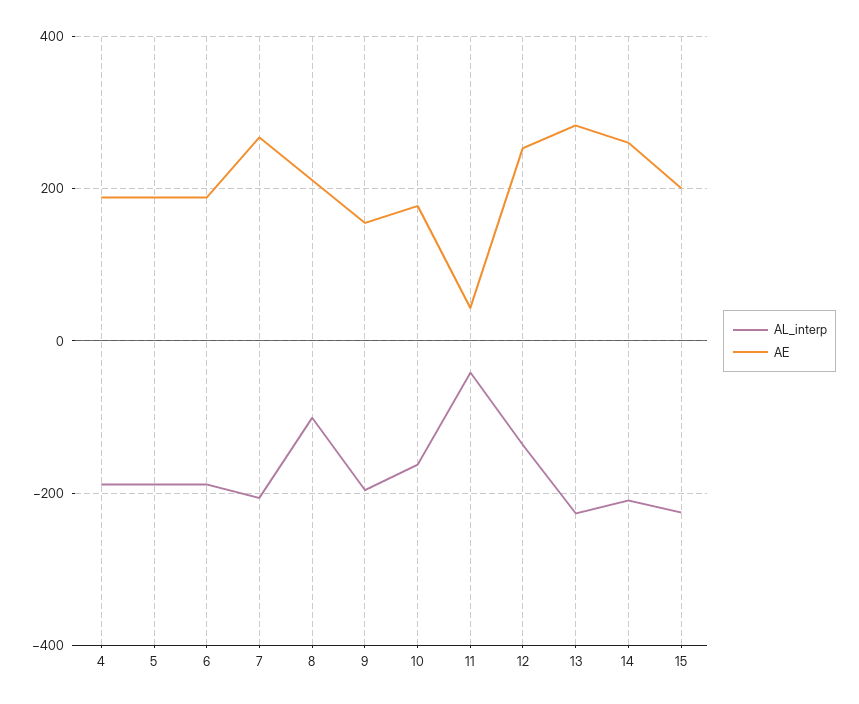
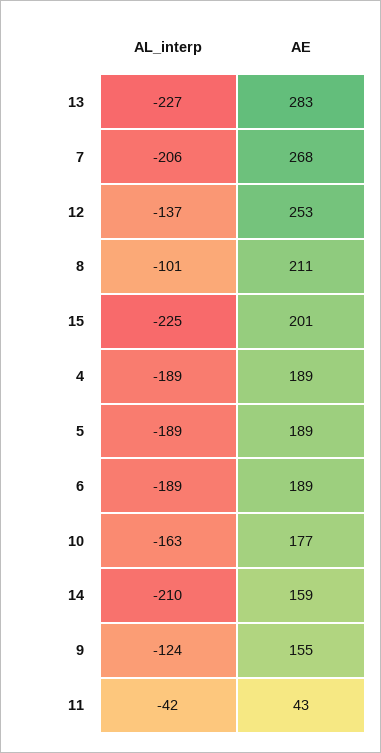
AL_interp, 9: -200 -> -124
AE, 14: 260 -> 159

